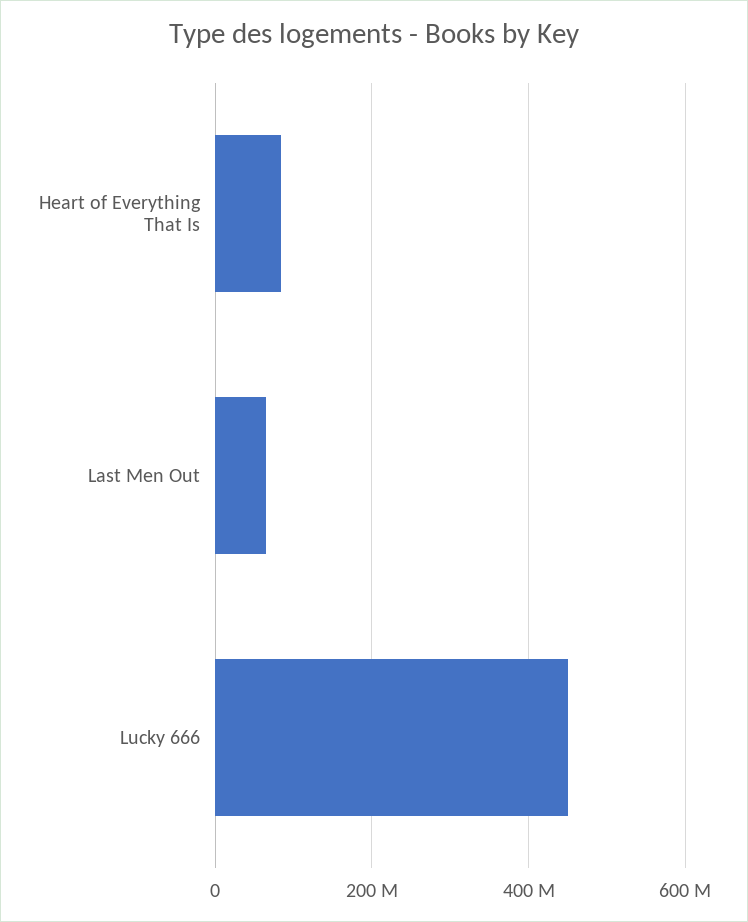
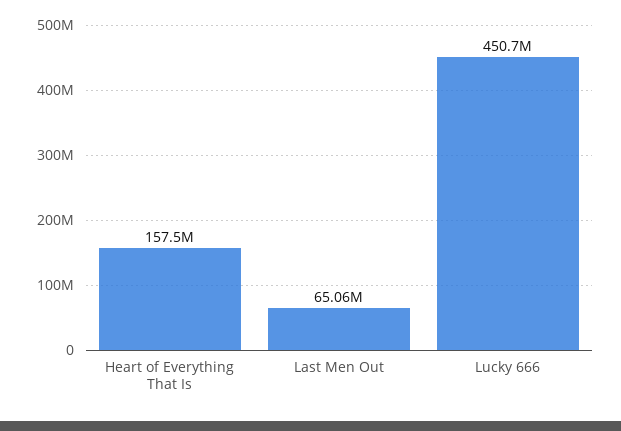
Heart of Everything That Is: 80000000 -> 157500000

